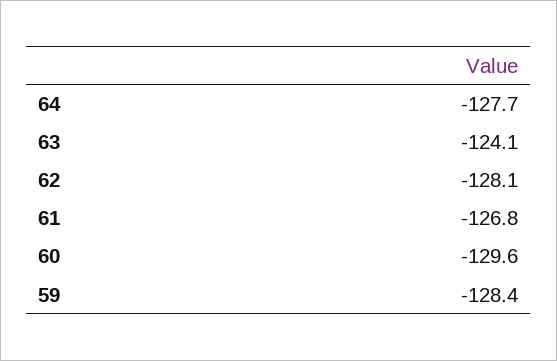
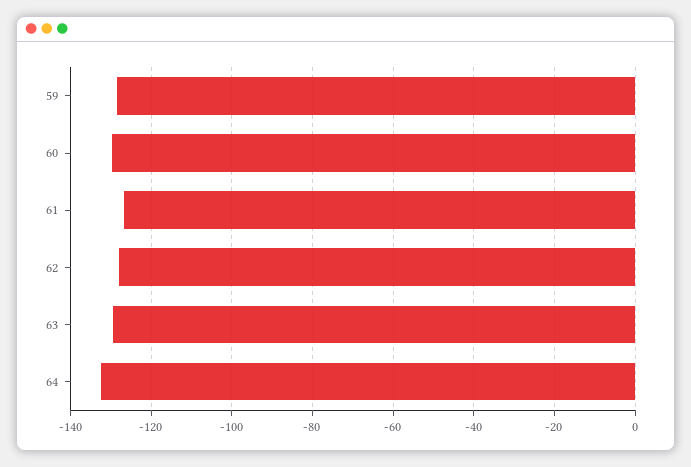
64: -127.7 -> -132
63: -124.1 -> -130

